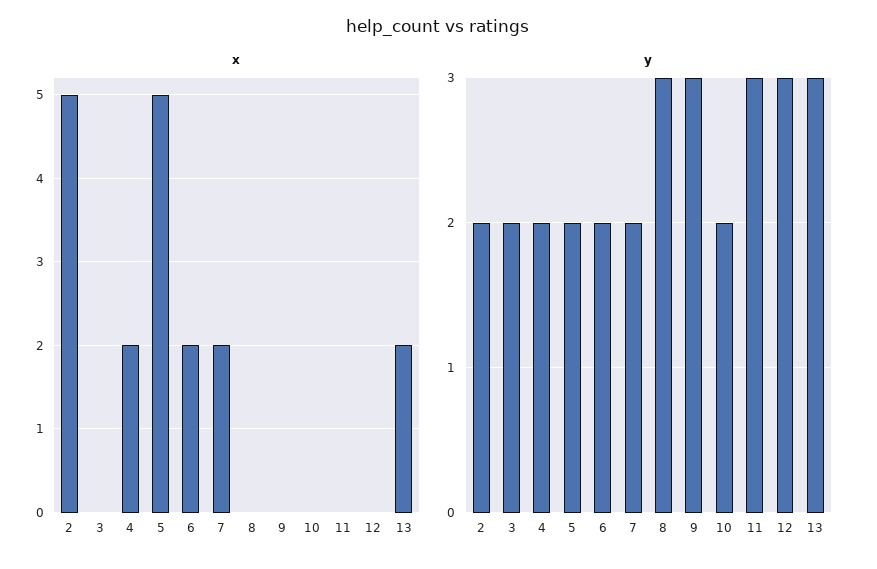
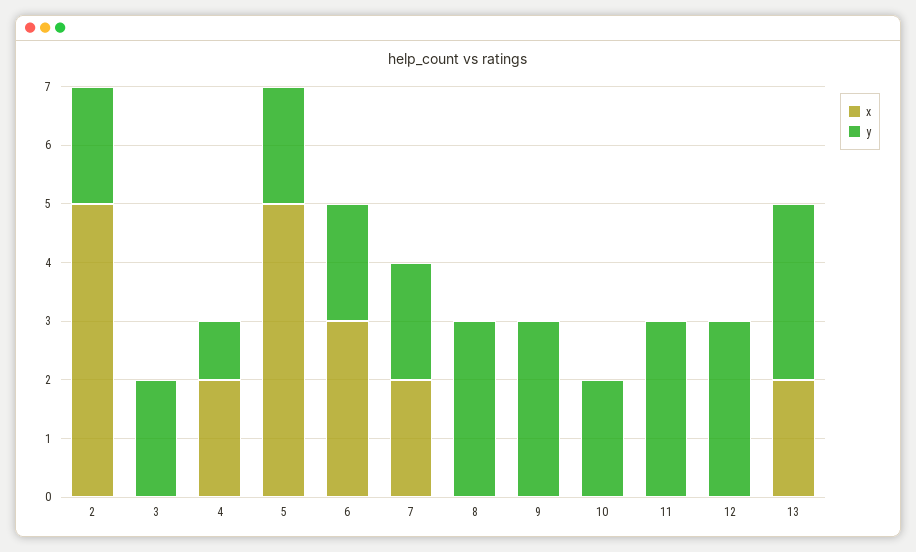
x, 6: 2 -> 3
y, 4: 2 -> 1

